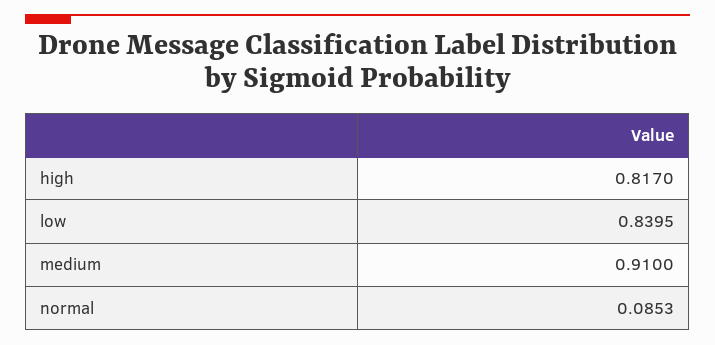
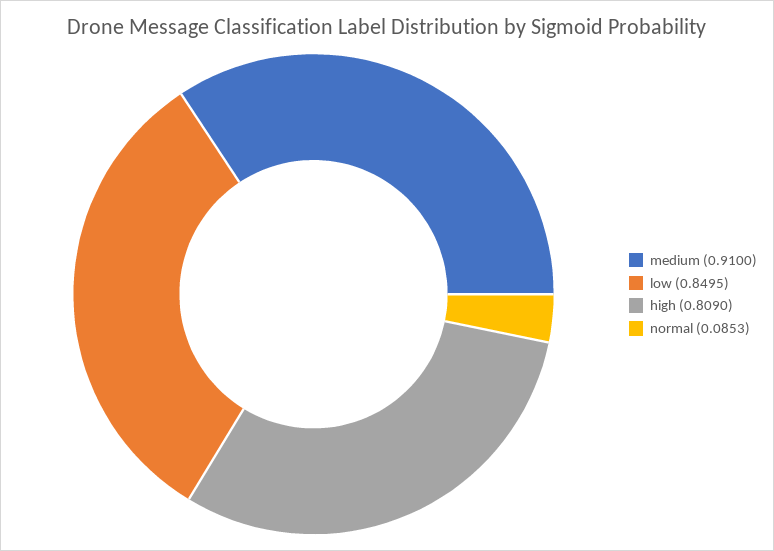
high: 0.817 -> 0.809
low: 0.8395 -> 0.8495

